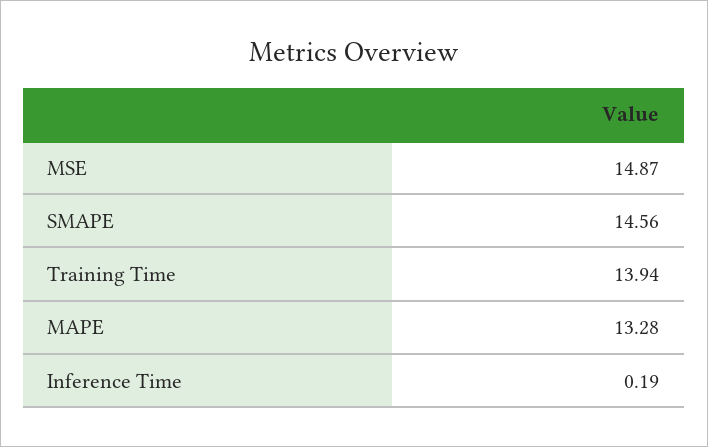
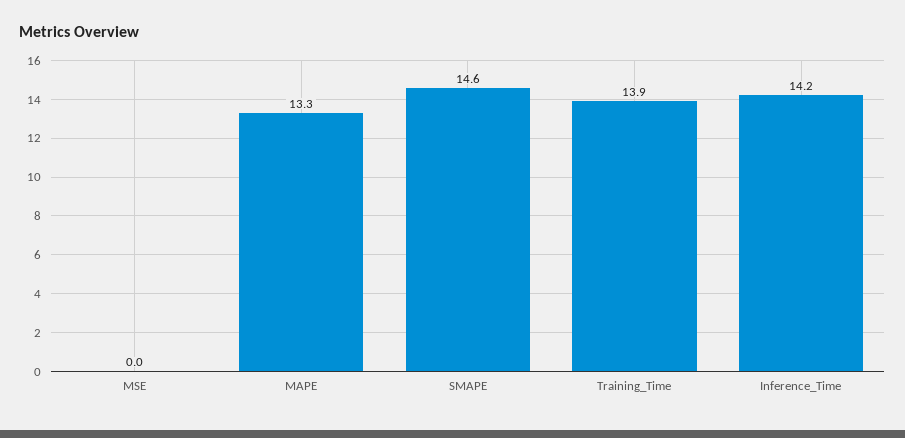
MSE: 14.87 -> 0
Inference Time: 0.19 -> 14.2

